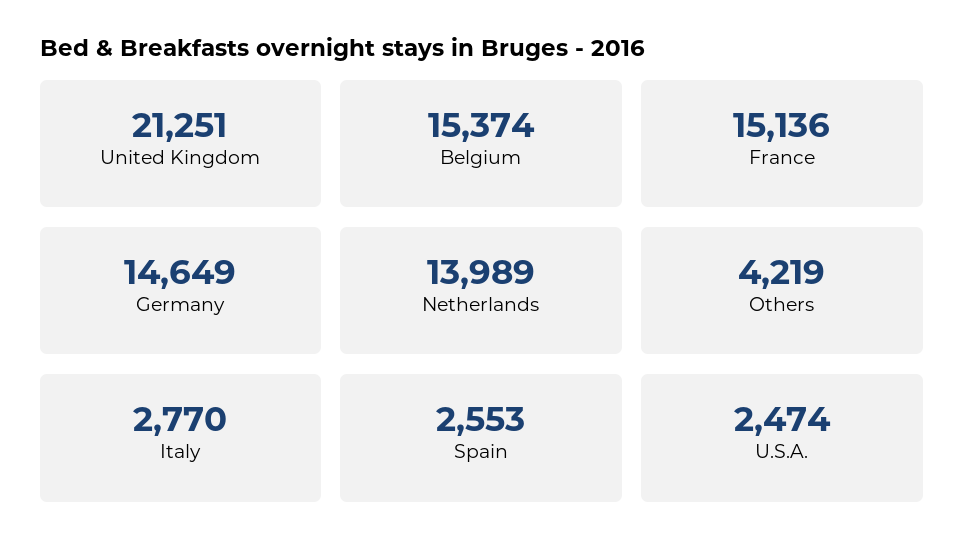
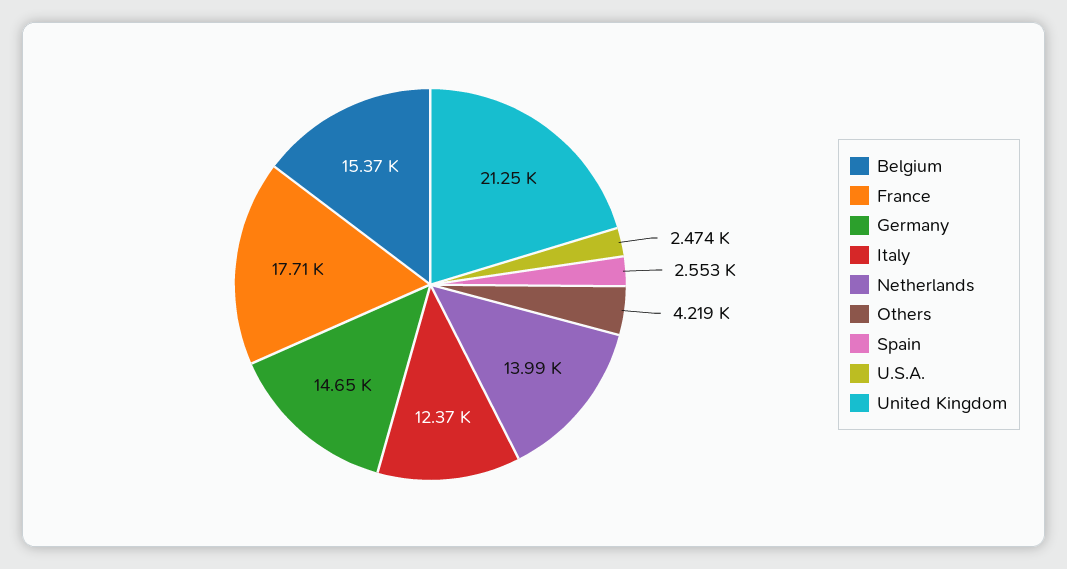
France: 15136 -> 17710
Italy: 2770 -> 12370

